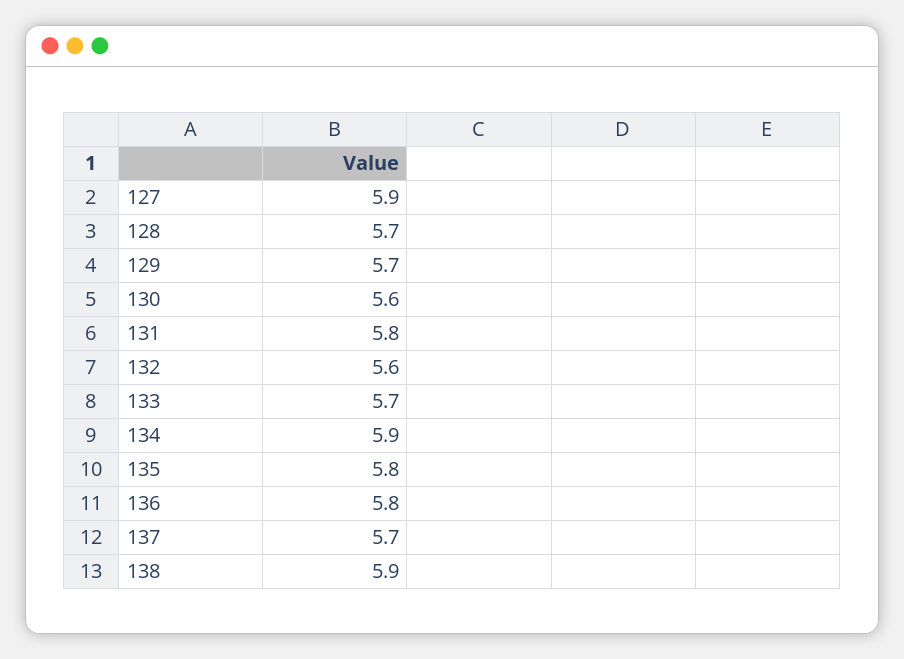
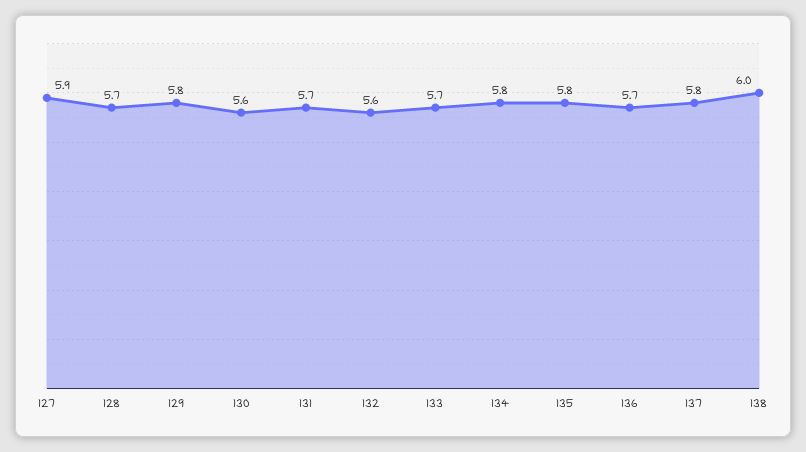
129: 5.7 -> 5.8
131: 5.8 -> 5.7
134: 5.9 -> 5.8
136: 5.8 -> 5.7
137: 5.7 -> 5.8
138: 5.9 -> 6

